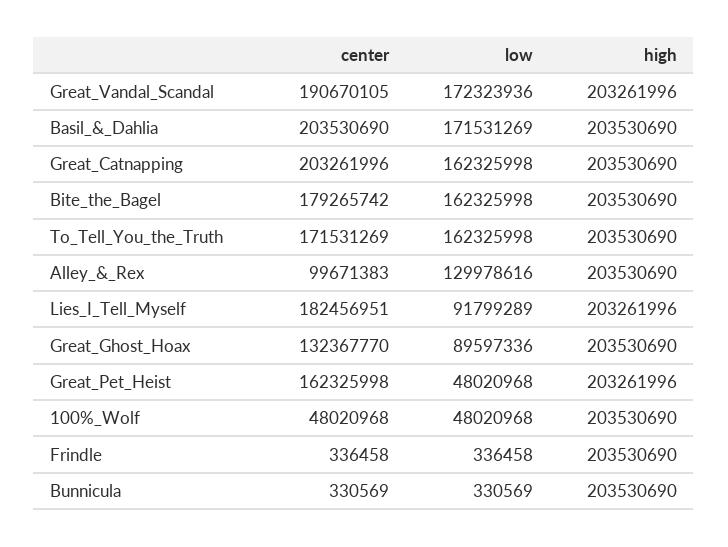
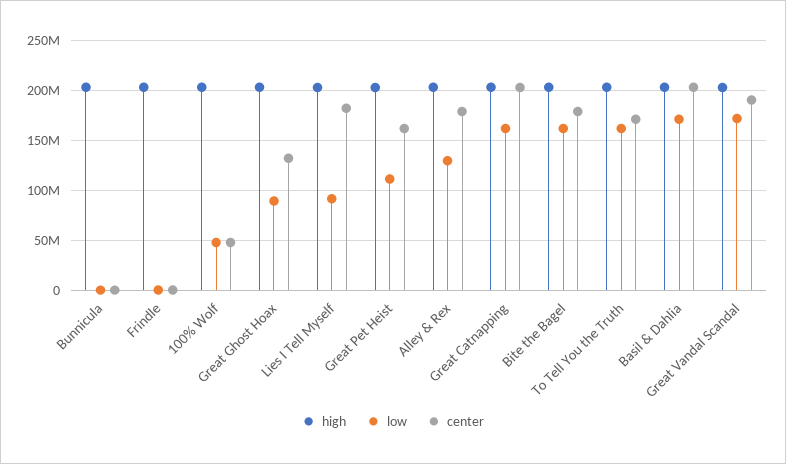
center, Alley_&_Rex: 99671383 -> 180000000
low, Great_Pet_Heist: 48020968 -> 110000000

